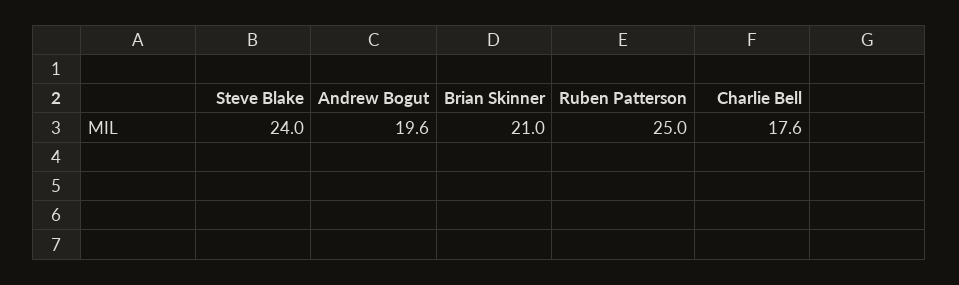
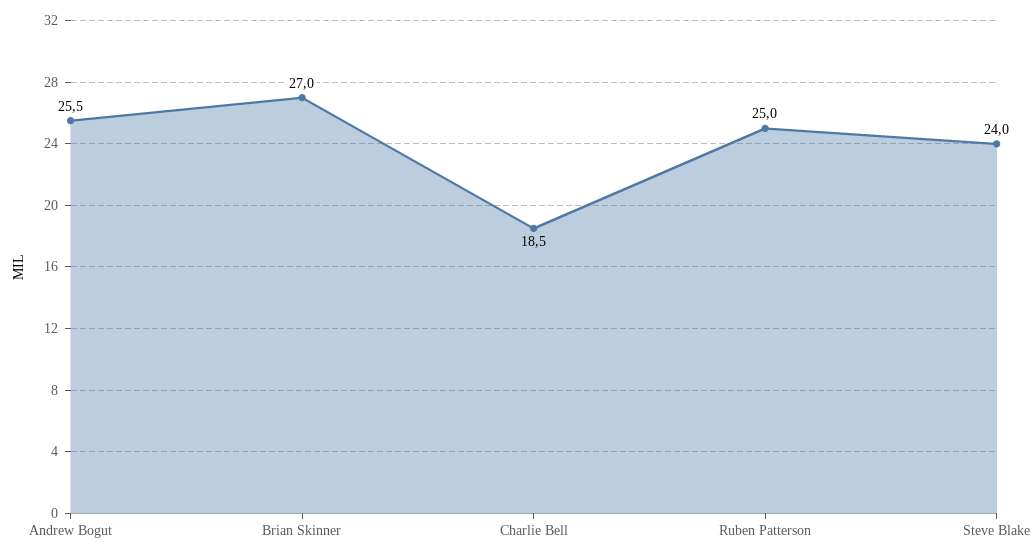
Andrew Bogut: 19.6 -> 25.5
Brian Skinner: 21 -> 27
Charlie Bell: 17.6 -> 18.5

